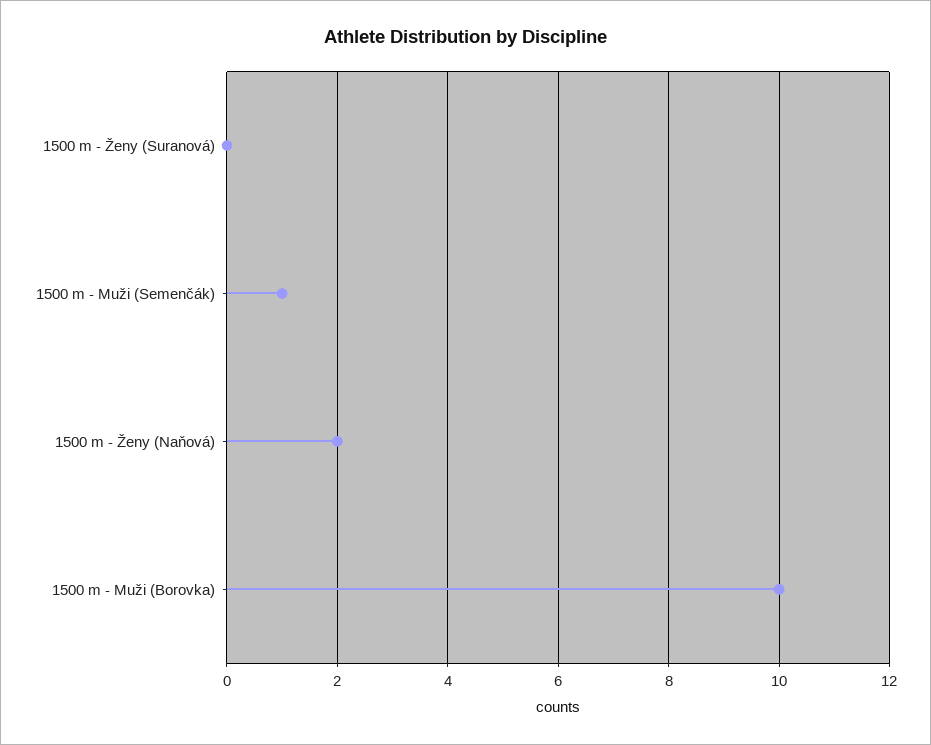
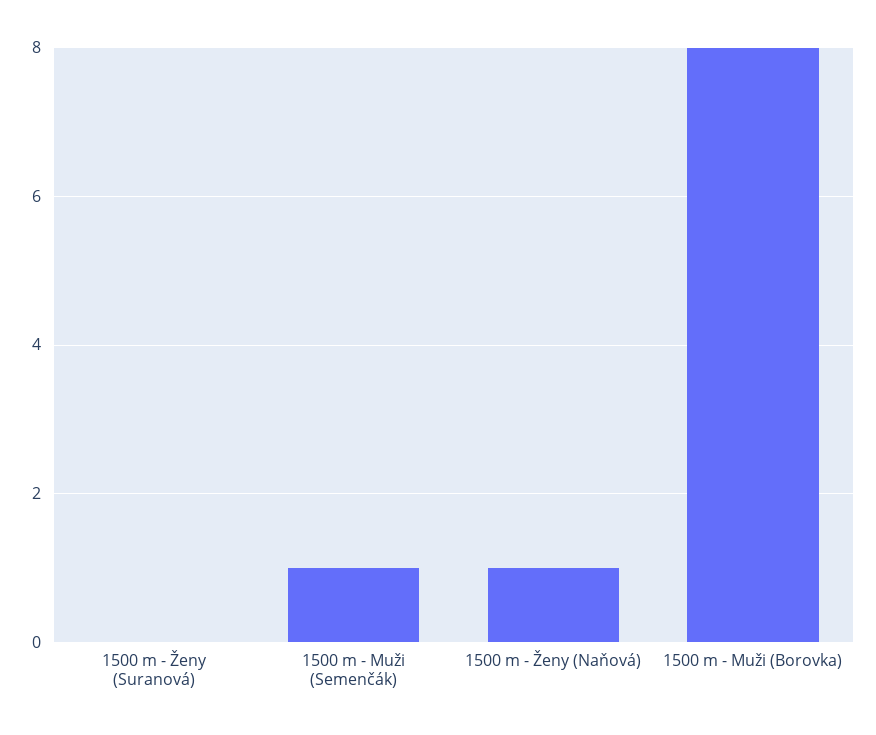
1500 m - Ženy (Naňová): 2 -> 1
1500 m - Muži (Borovka): 10 -> 8

